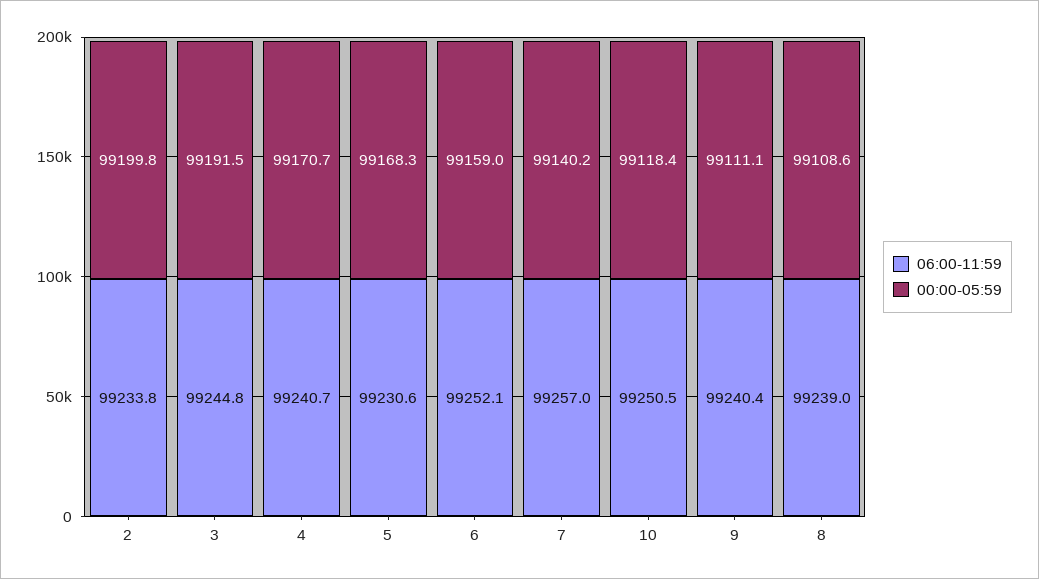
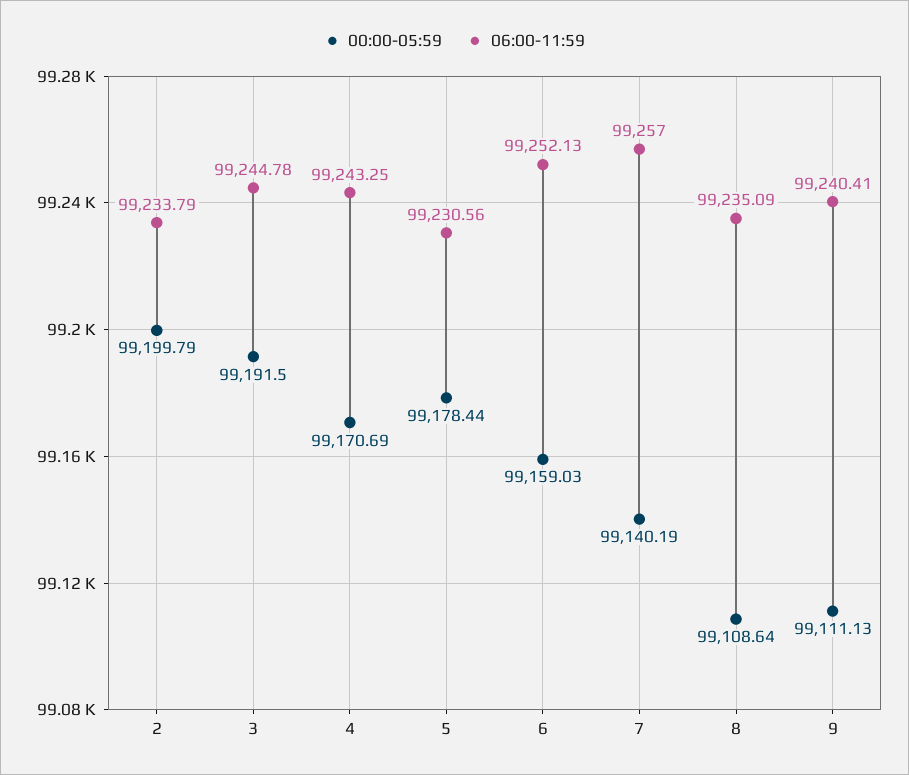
06:00-11:59, 4: 99240.7 -> 99243.25
00:00-05:59, 5: 99168.3 -> 99178.44
06:00-11:59, 10: 99250.5 -> none
00:00-05:59, 10: 99118.4 -> none
06:00-11:59, 8: 99239 -> 99235.09

